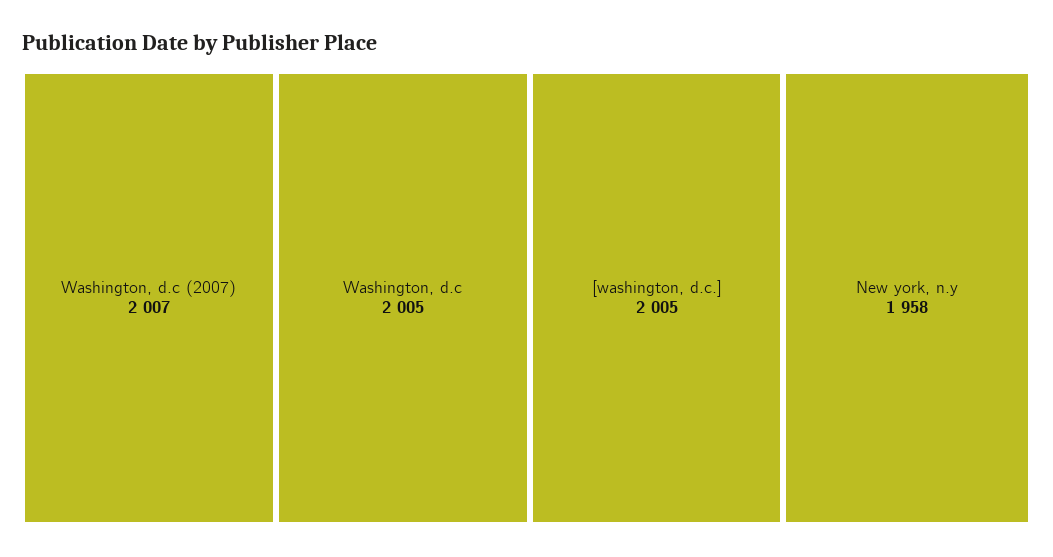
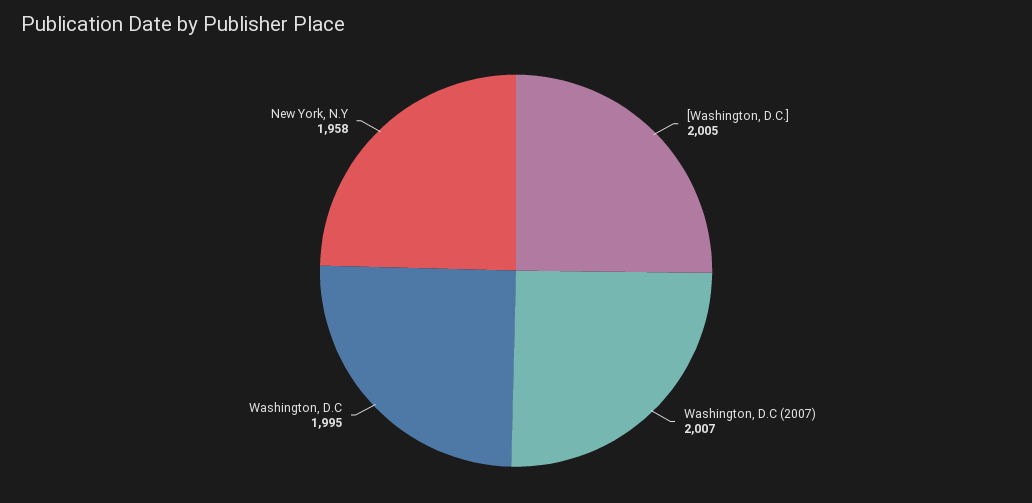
Washington, d.c: 2005 -> 1995

